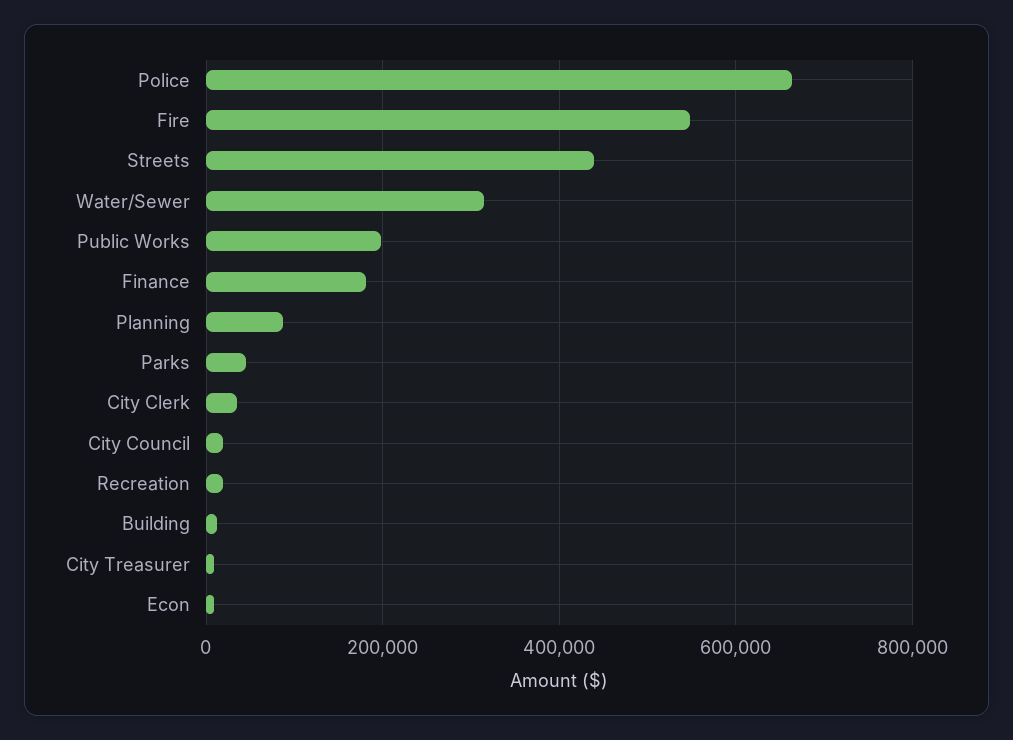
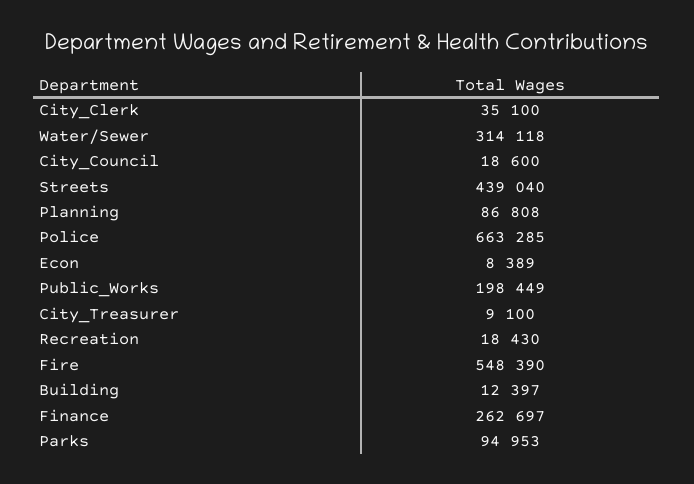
Finance: 180000 -> 262697
Parks: 40000 -> 94953

